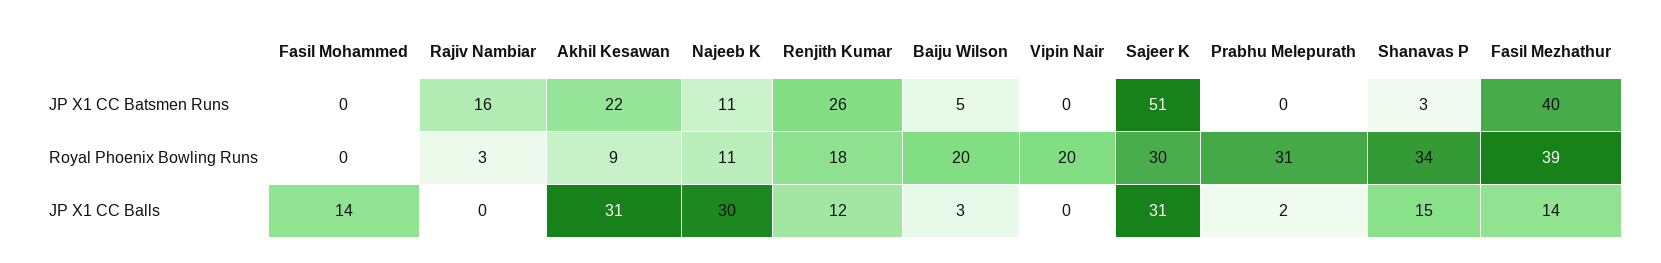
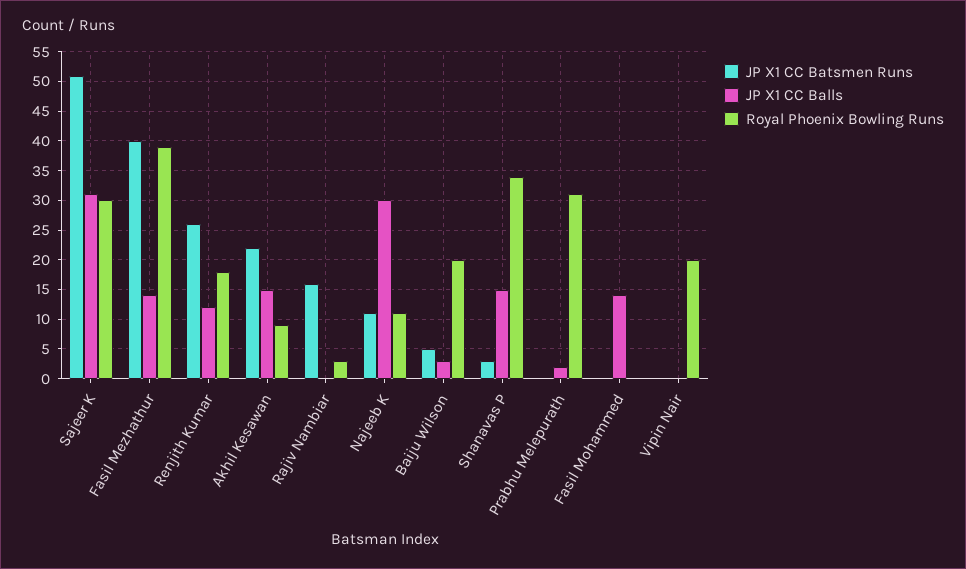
JP X1 CC Balls, Akhil Kesawan: 31 -> 15

